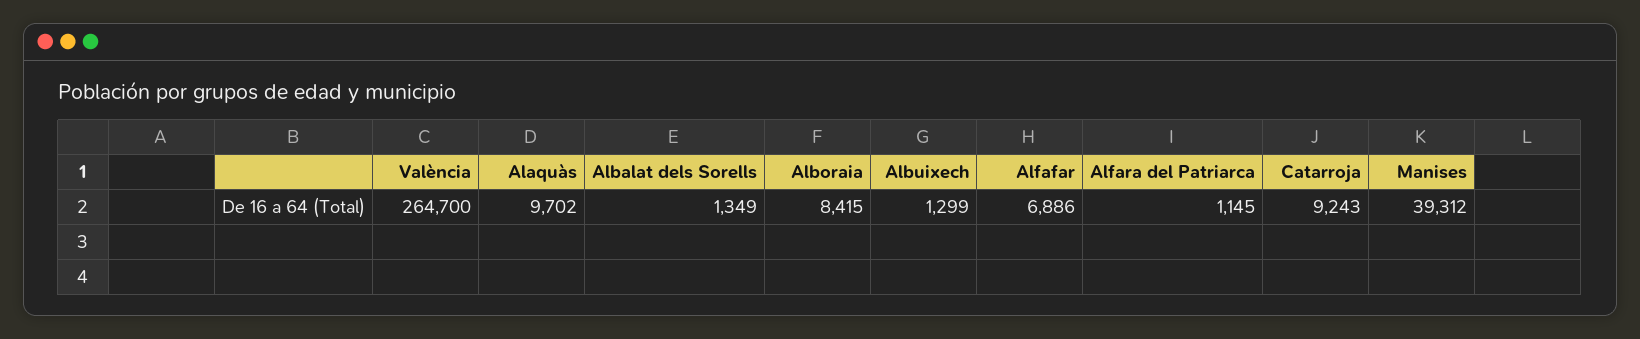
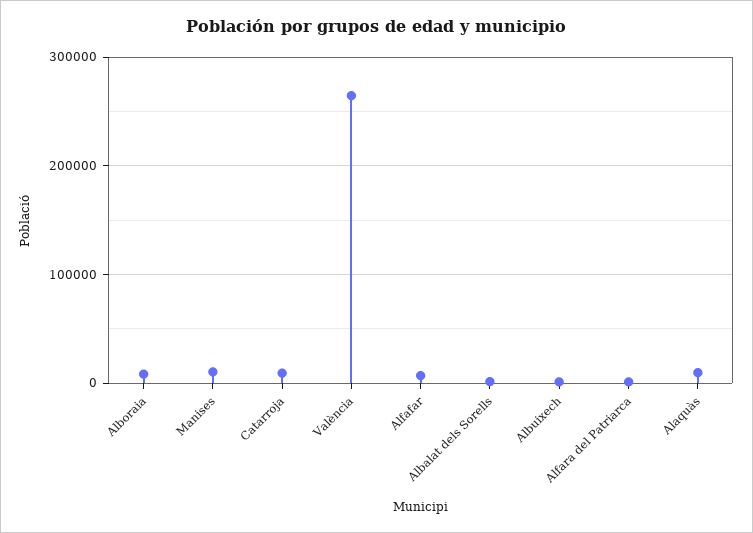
Manises: 39312 -> 10000

